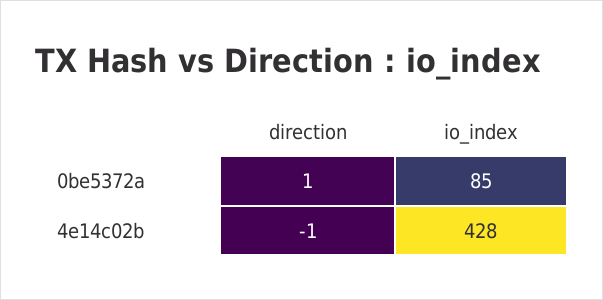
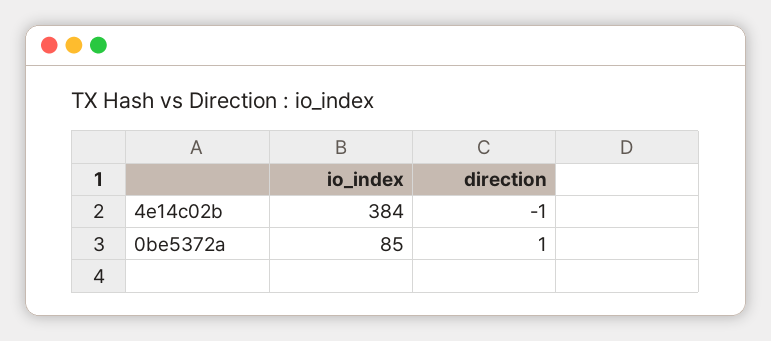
io_index, 4e14c02b: 428 -> 384

